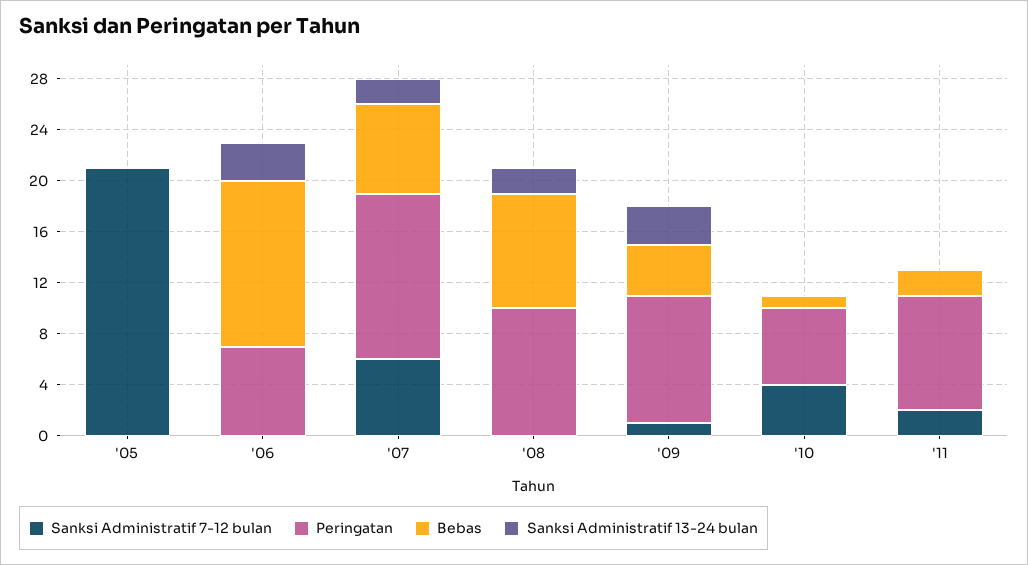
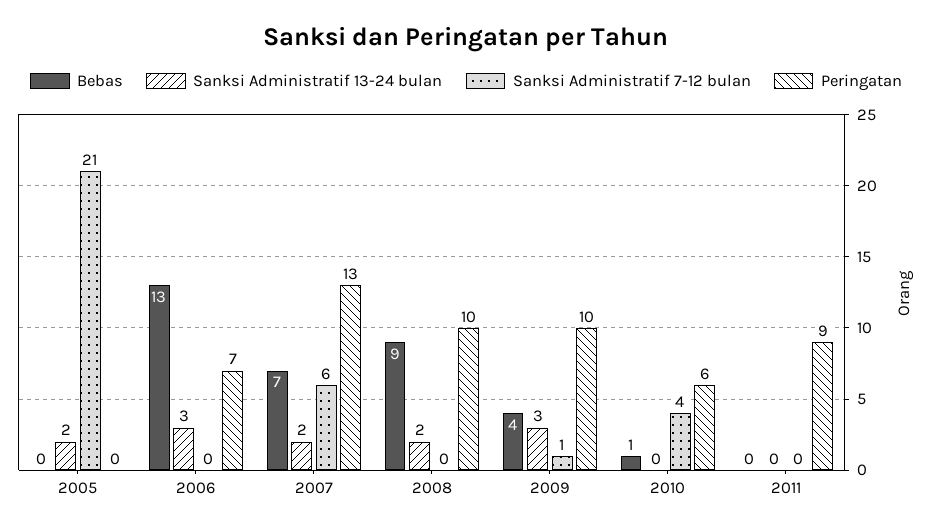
Sanksi Administratif 13-24 bulan, '05: 0 -> 2
Sanksi Administratif 7-12 bulan, '11: 2 -> 0
Bebas, '11: 2 -> 0

